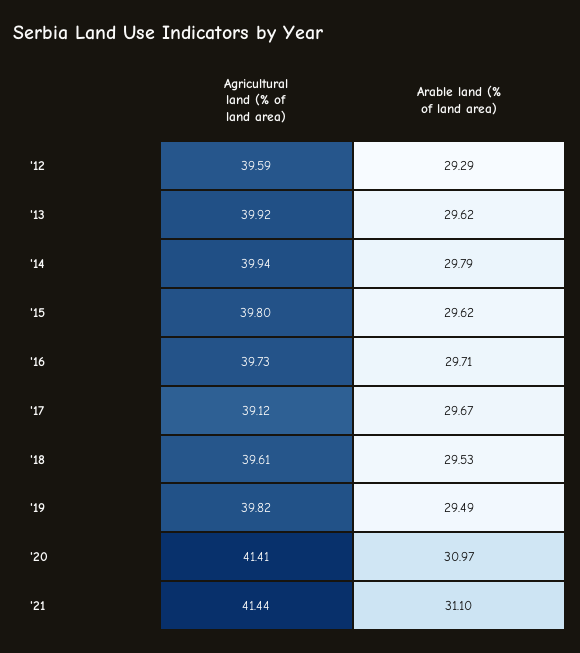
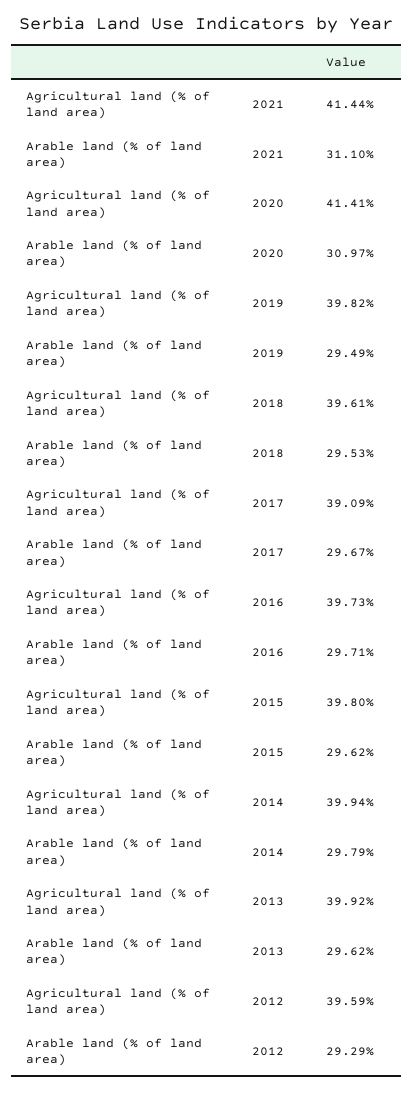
Agricultural land (% of land area), '17: 39.12 -> 39.09

